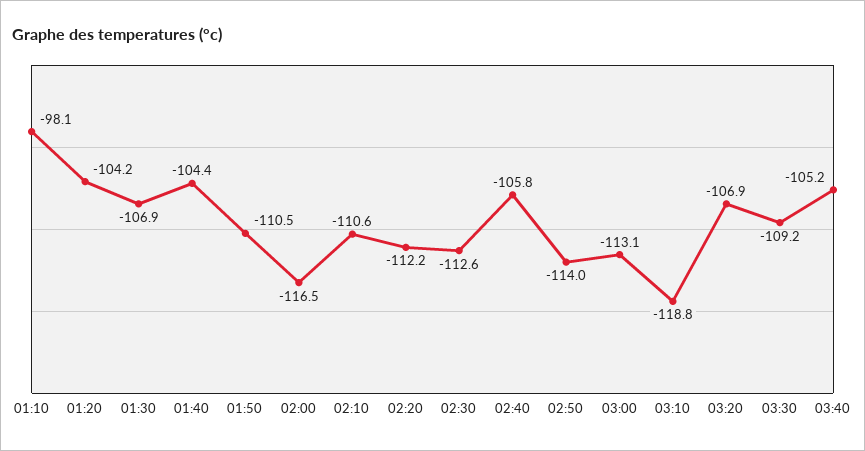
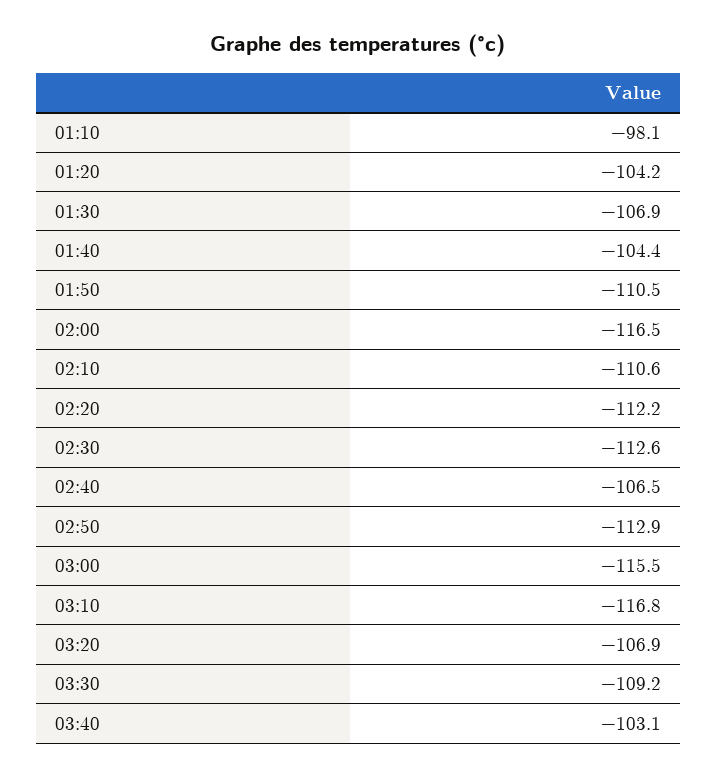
02:40: -105.8 -> -106.5
02:50: -114 -> -112.9
03:00: -113.1 -> -115.5
03:10: -118.8 -> -116.8
03:40: -105.2 -> -103.1

